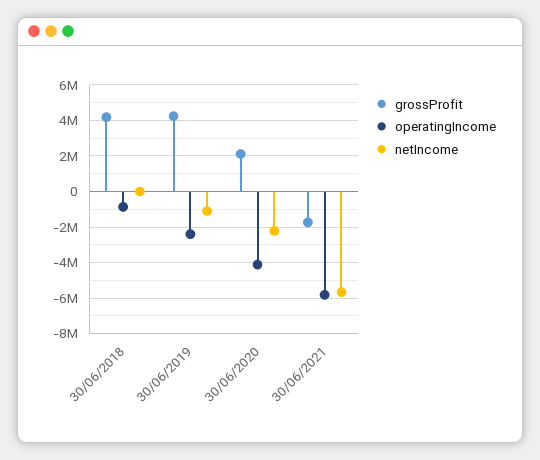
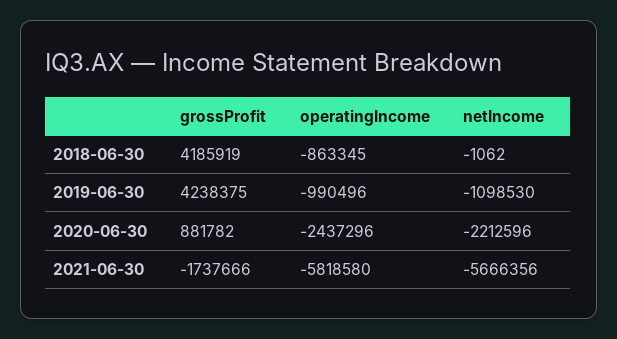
operatingIncome, 30/06/2019: -2500000 -> -990496
grossProfit, 30/06/2020: 2000000 -> 881782
operatingIncome, 30/06/2020: -4000000 -> -2437296

